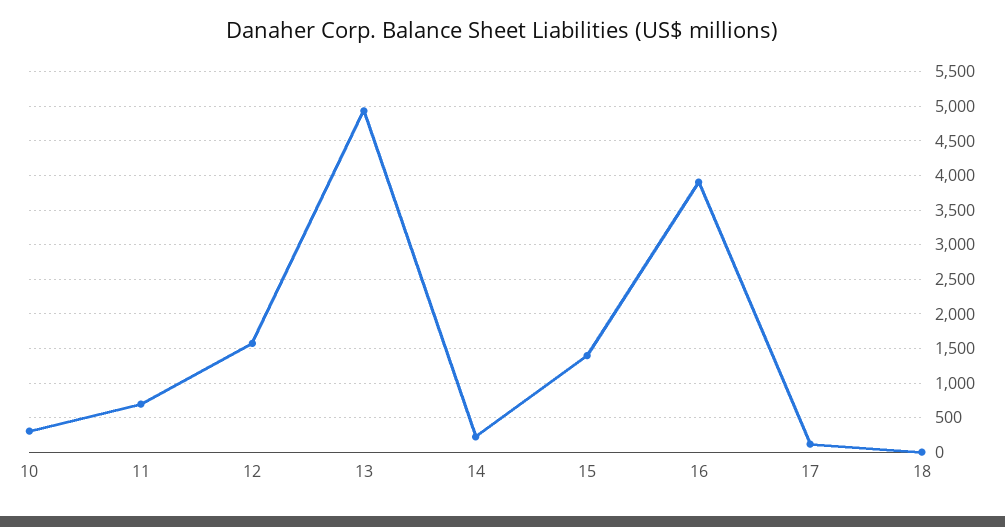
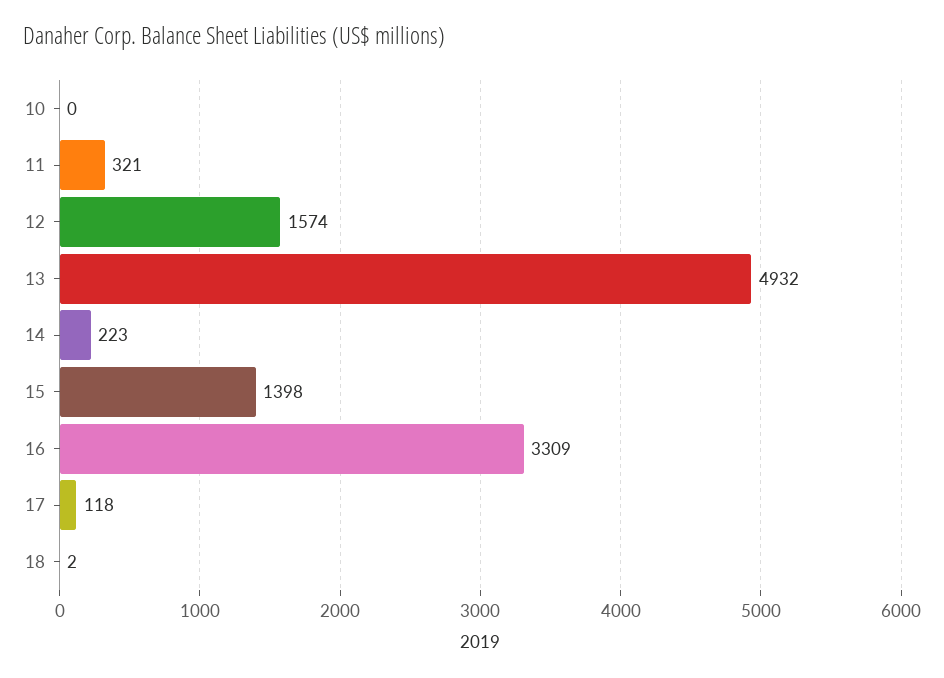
10: 300 -> 0
11: 700 -> 321
16: 3900 -> 3309

